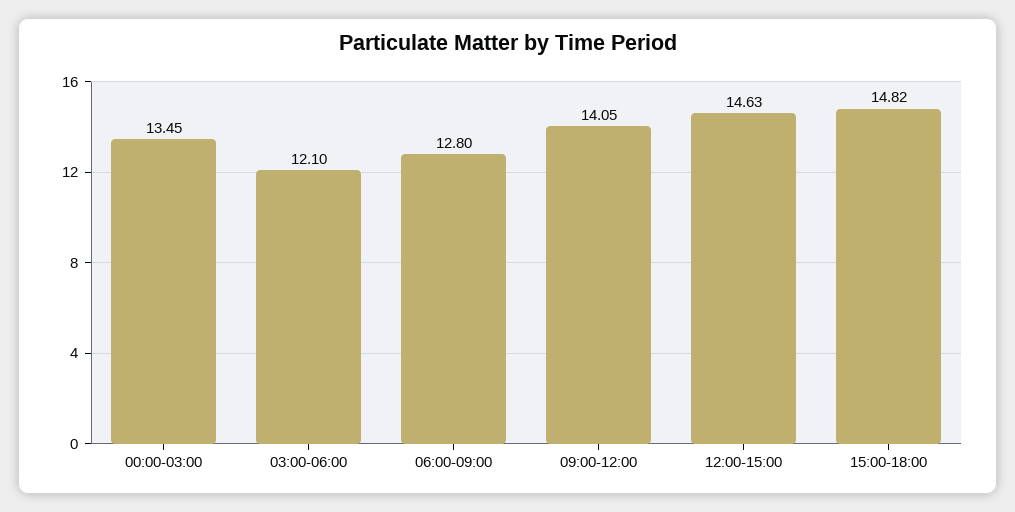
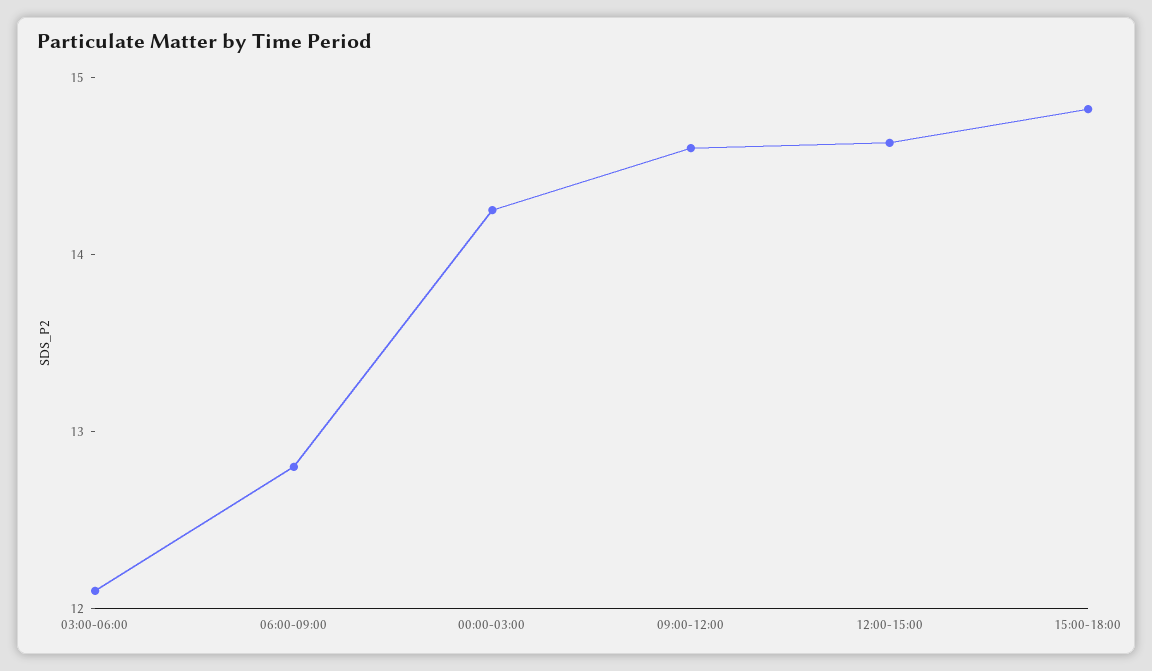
00:00-03:00: 13.45 -> 14.2
09:00-12:00: 14.05 -> 14.6

